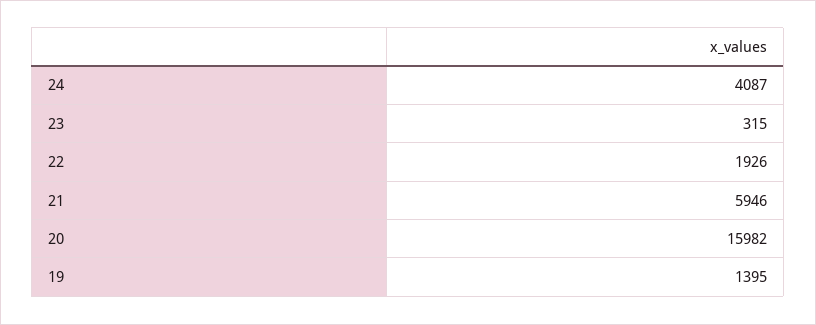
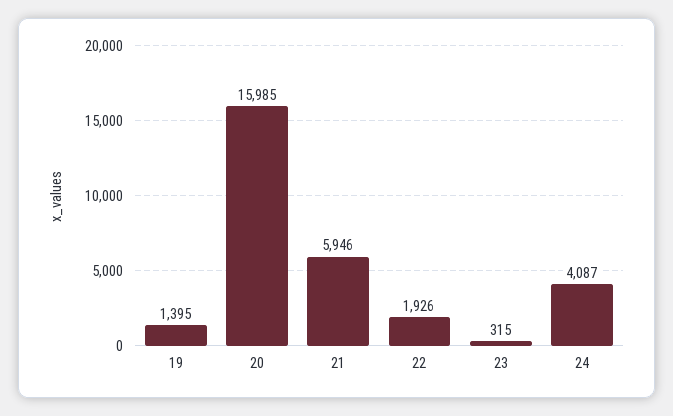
20: 15982 -> 15985

